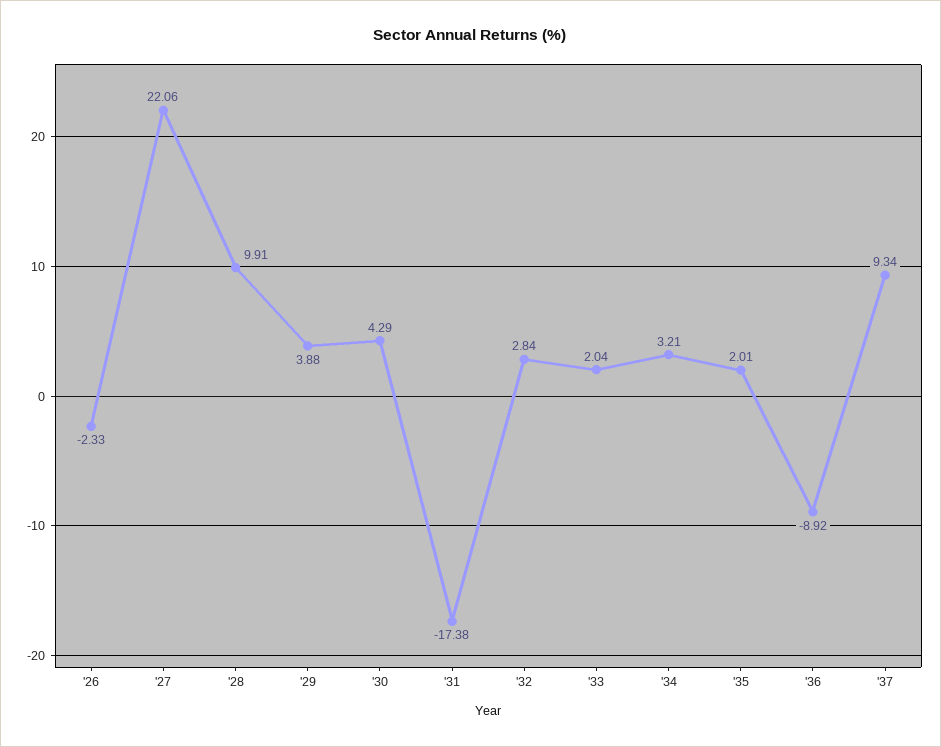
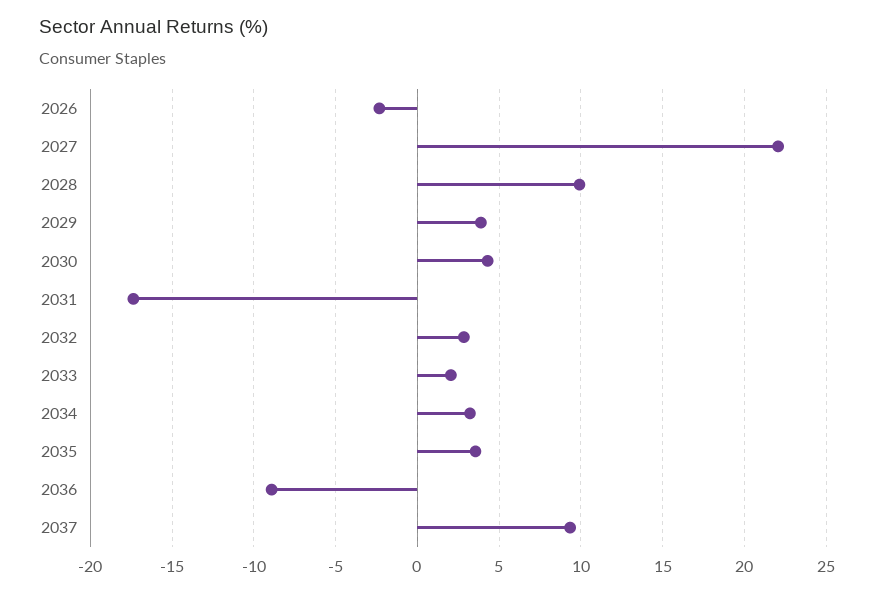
'35: 2.01 -> 3.5

